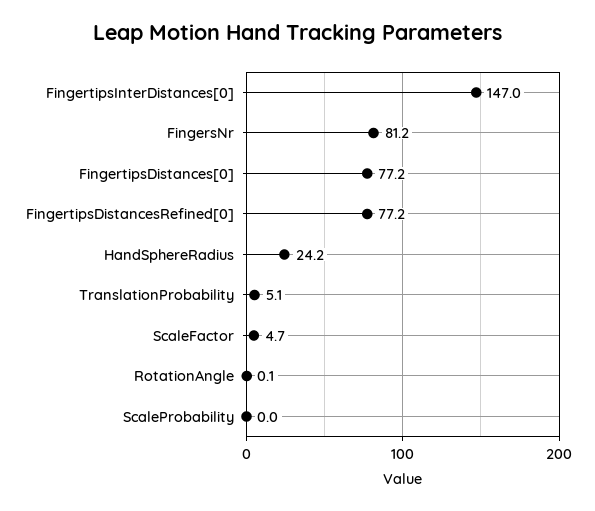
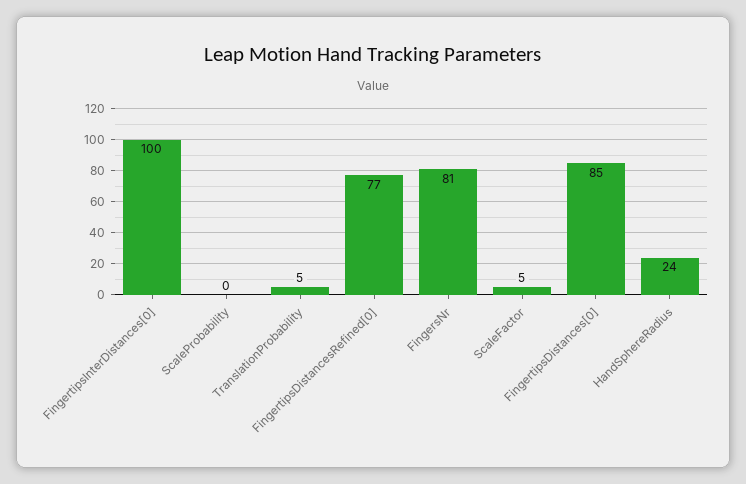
FingertipsInterDistances[0]: 147 -> 100
FingertipsDistances[0]: 77.2 -> 85
RotationAngle: 0.1 -> none

